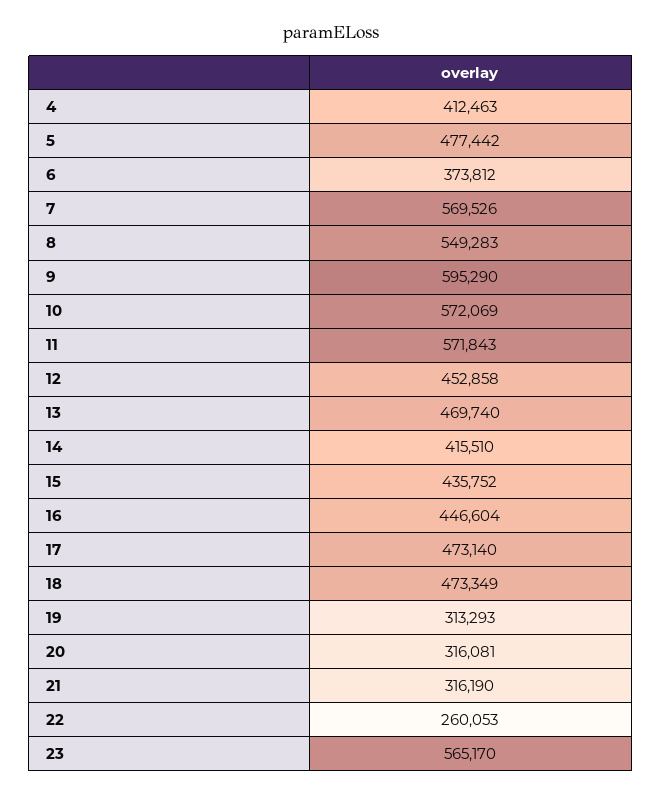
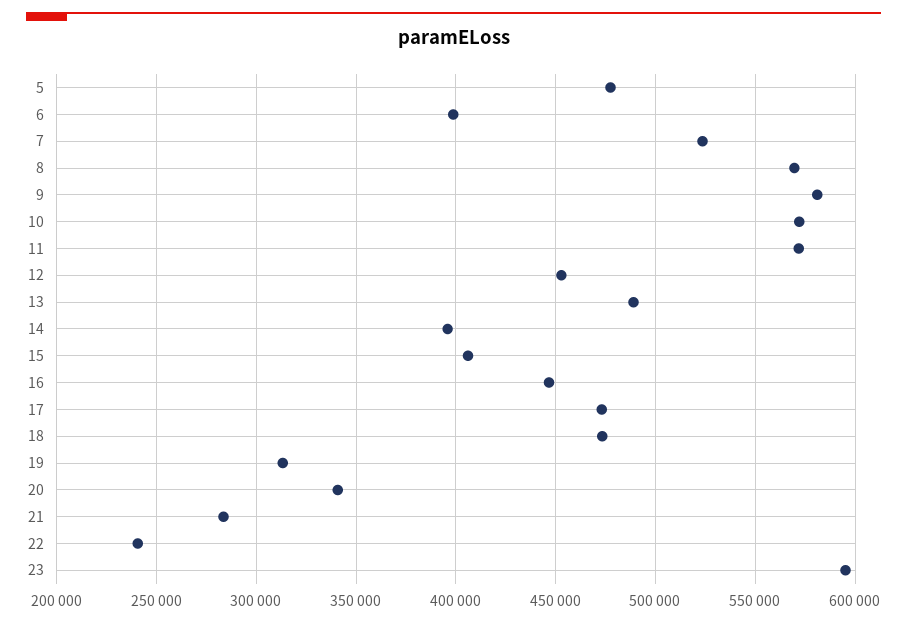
4: 412463 -> none
6: 373812 -> 400000
7: 569526 -> 525000
8: 549283 -> 570000
9: 595290 -> 580000
13: 469740 -> 490000
14: 415510 -> 395000
15: 435752 -> 405000
20: 316081 -> 340000
21: 316190 -> 285000
22: 260053 -> 240000
23: 565170 -> 595000

